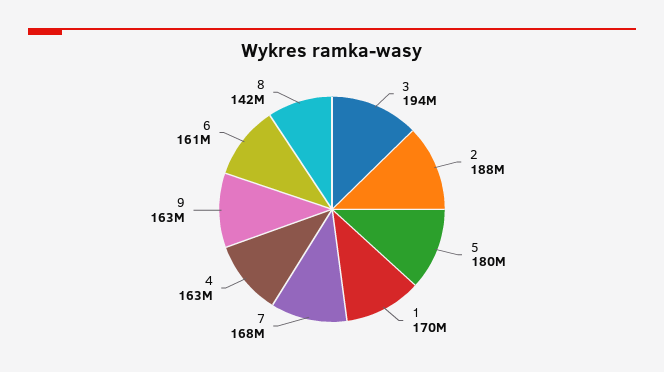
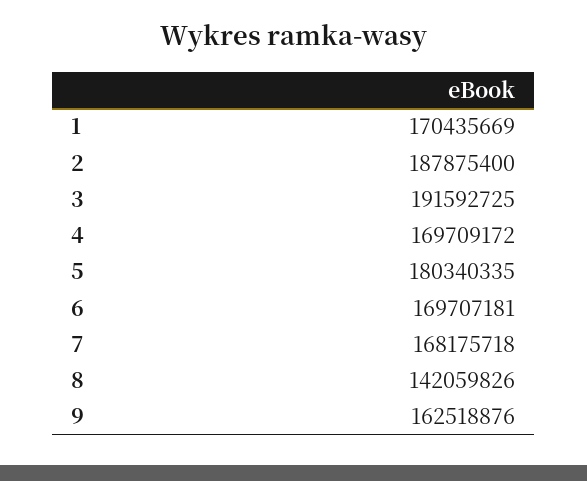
3: 194000000 -> 191592725
4: 163000000 -> 169709172
6: 161000000 -> 169707181

